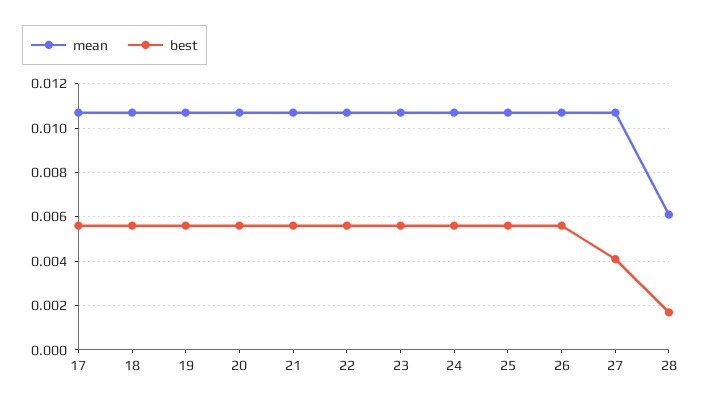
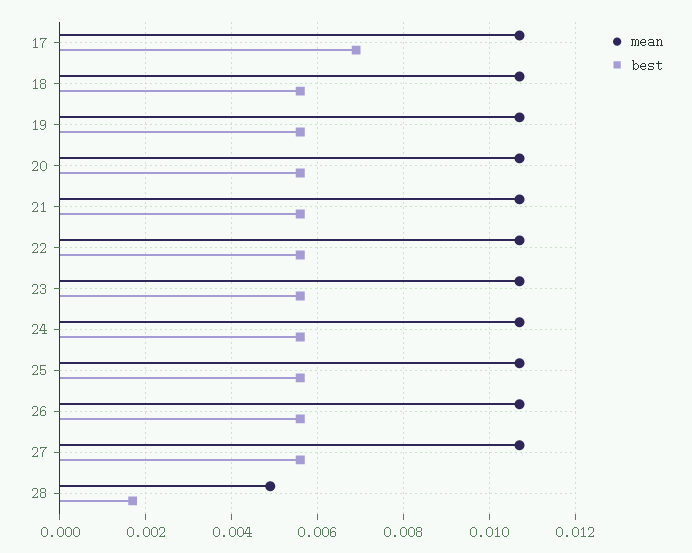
best, 17: 0.0055 -> 0.007
best, 27: 0.004 -> 0.0055
mean, 28: 0.006 -> 0.005

